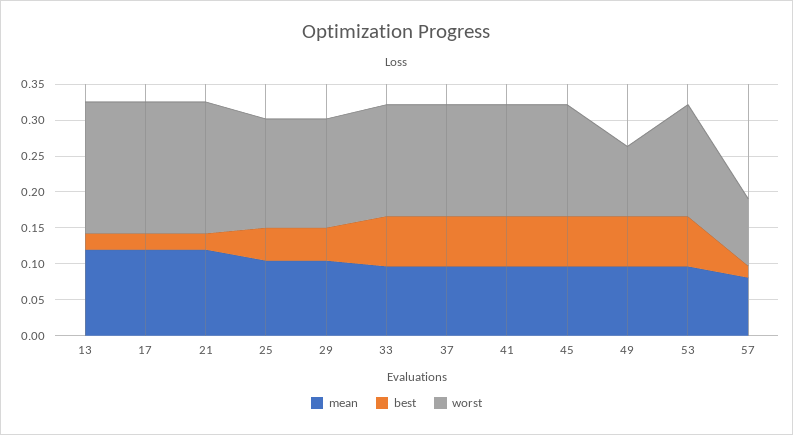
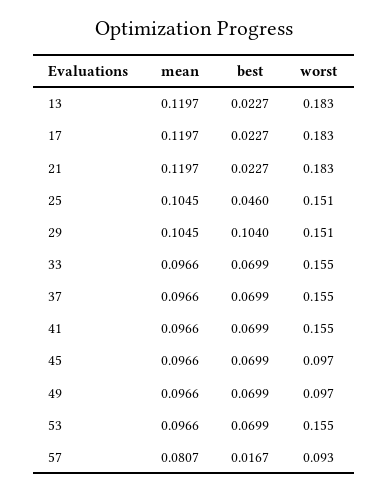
best, 29: 0.05 -> 0.104
worst, 45: 0.15 -> 0.097

